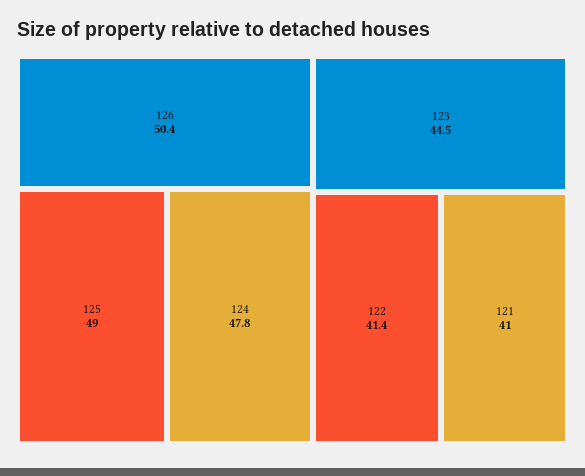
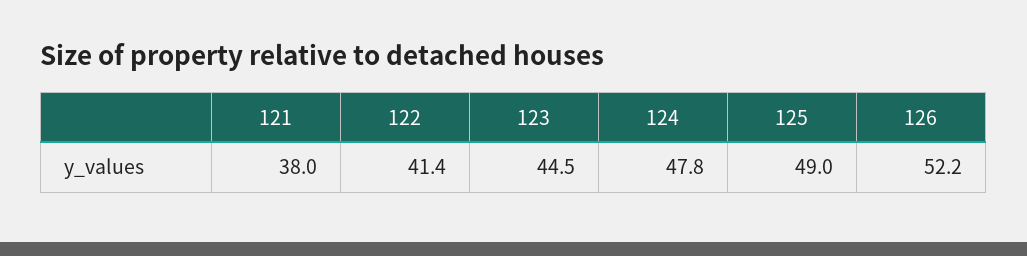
126: 50.4 -> 52.2
121: 41 -> 38

